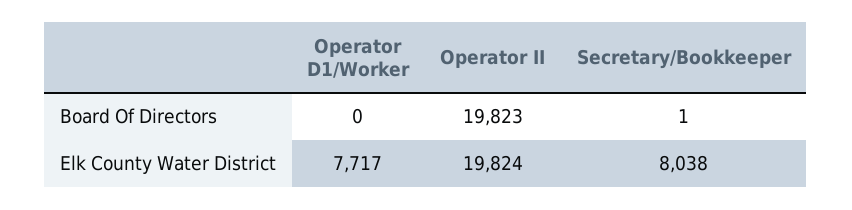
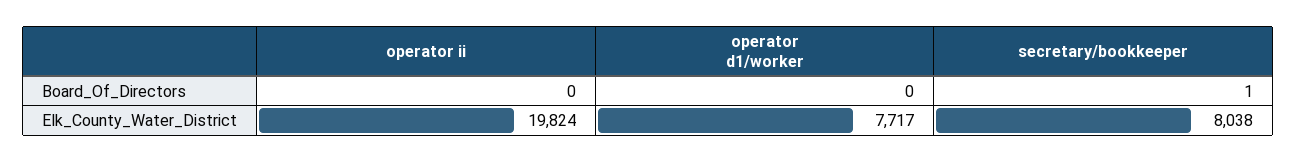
Operator II, Board Of Directors: 19823 -> 0

